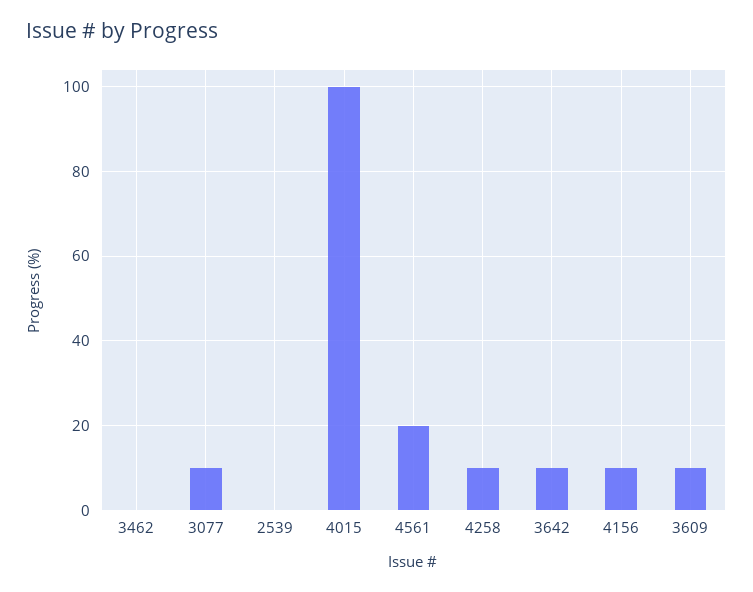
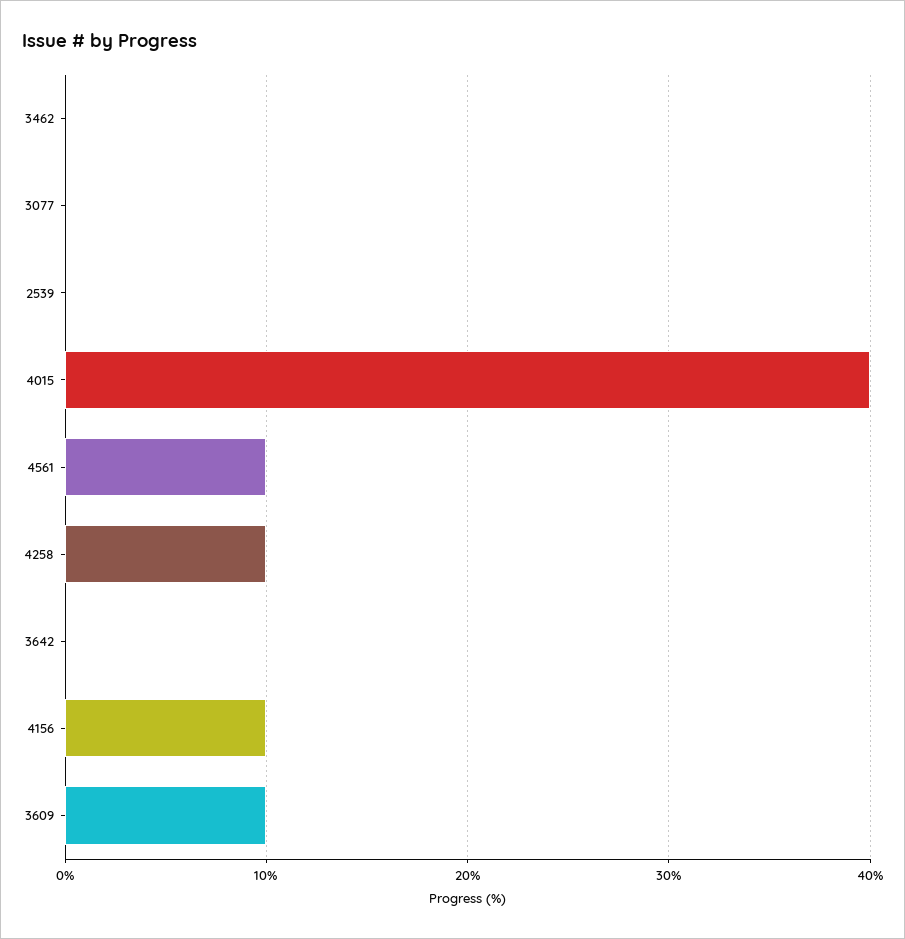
3077: 10 -> 0
4015: 100 -> 40
4561: 20 -> 10
3642: 10 -> 0

